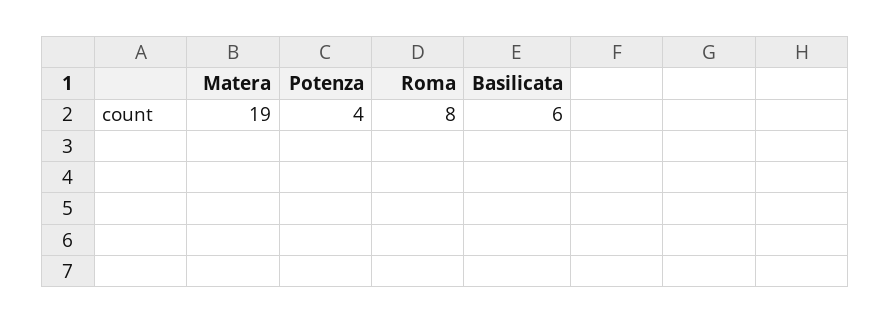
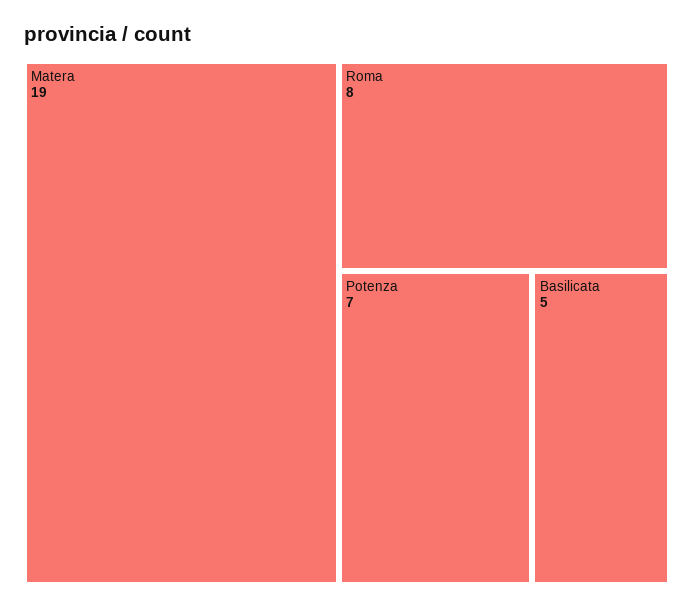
Potenza: 4 -> 7
Basilicata: 6 -> 5

